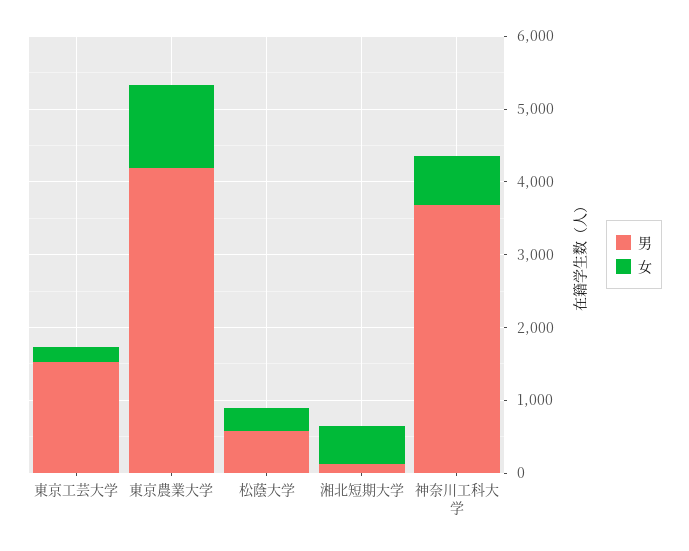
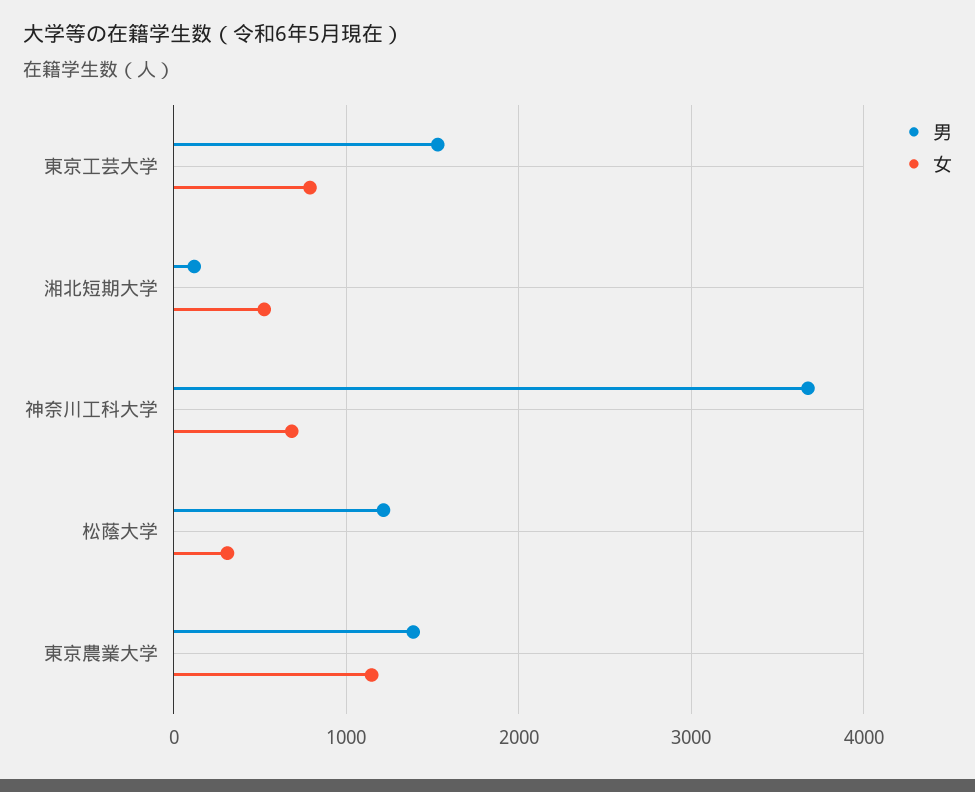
女, 東京工芸大学: 200 -> 800
男, 東京農業大学: 4200 -> 1400
男, 松蔭大学: 600 -> 1200

